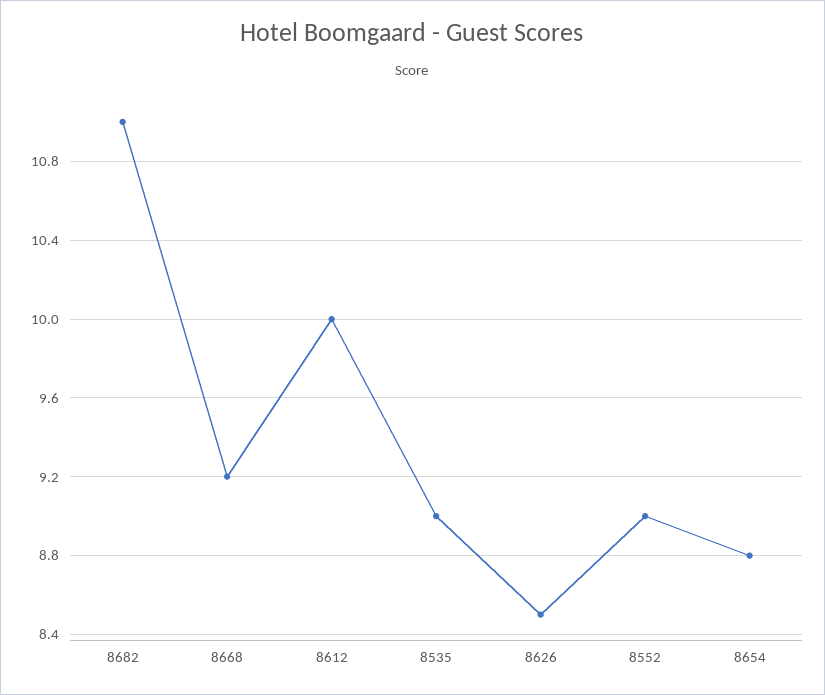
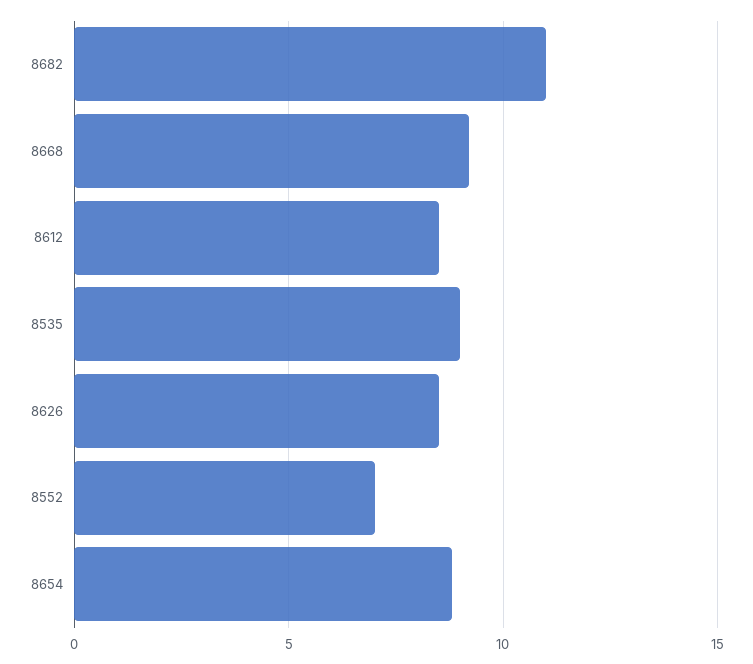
8612: 10 -> 8.5
8552: 9 -> 7

